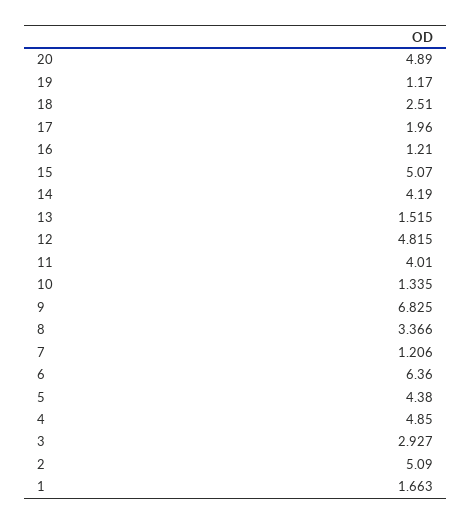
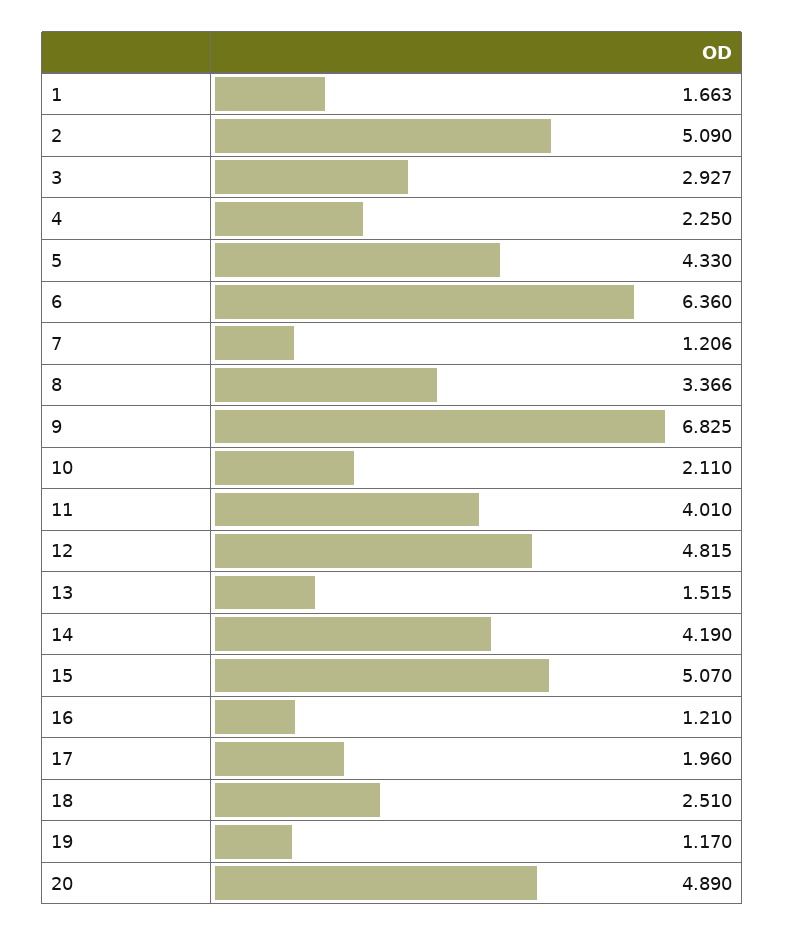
10: 1.335 -> 2.11
5: 4.38 -> 4.33
4: 4.85 -> 2.25

